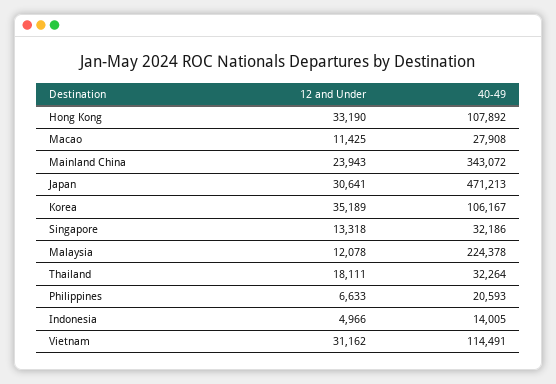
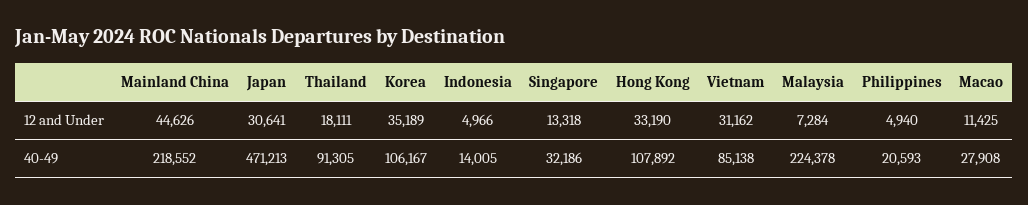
12 and Under, Mainland China: 23943 -> 44626
40-49, Mainland China: 343072 -> 218552
12 and Under, Malaysia: 12078 -> 7284
40-49, Thailand: 32264 -> 91305
12 and Under, Philippines: 6633 -> 4940
40-49, Vietnam: 114491 -> 85138

